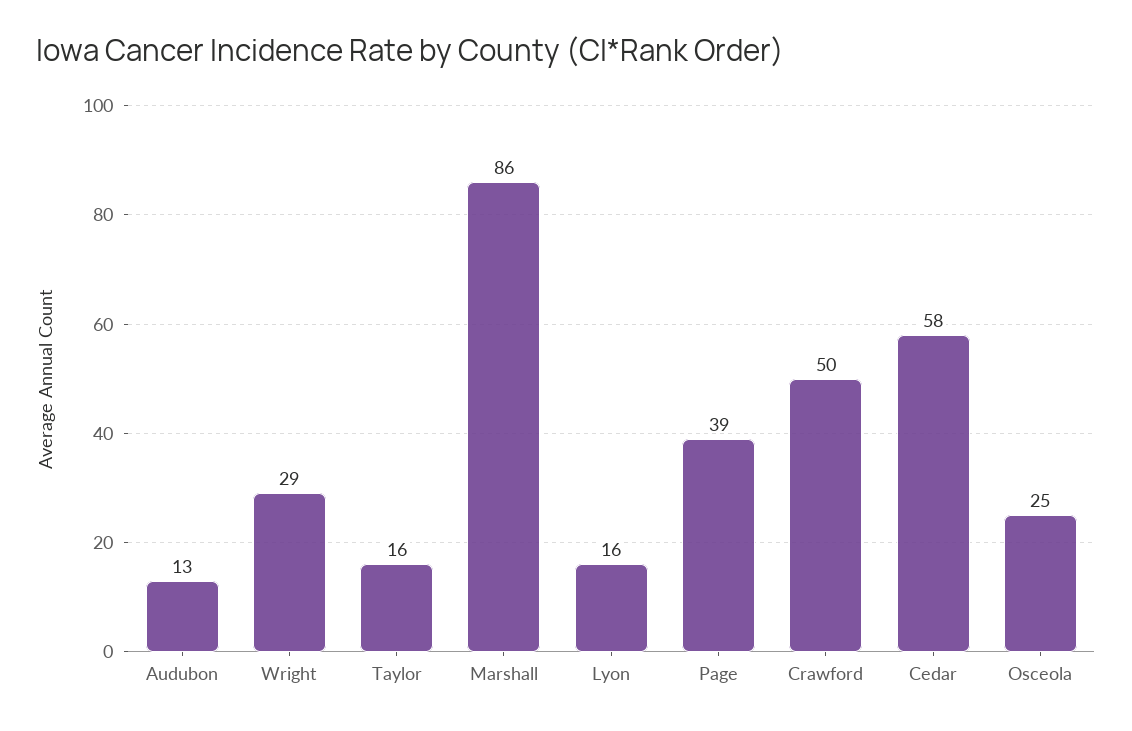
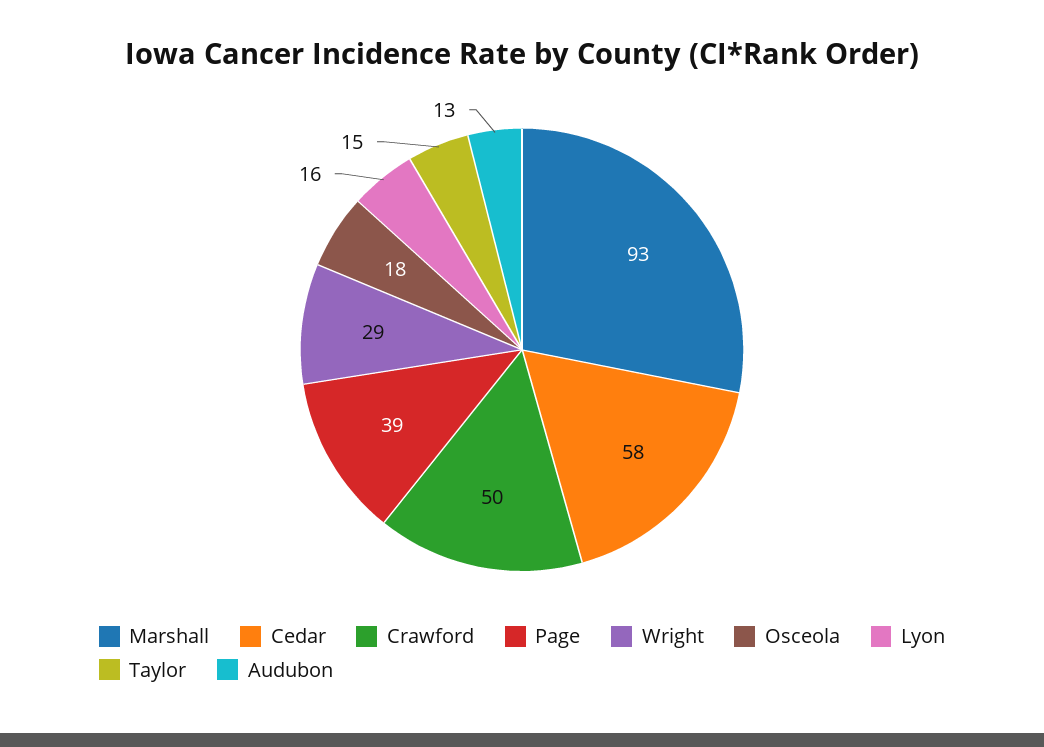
Taylor: 16 -> 15
Marshall: 86 -> 93
Osceola: 25 -> 18

